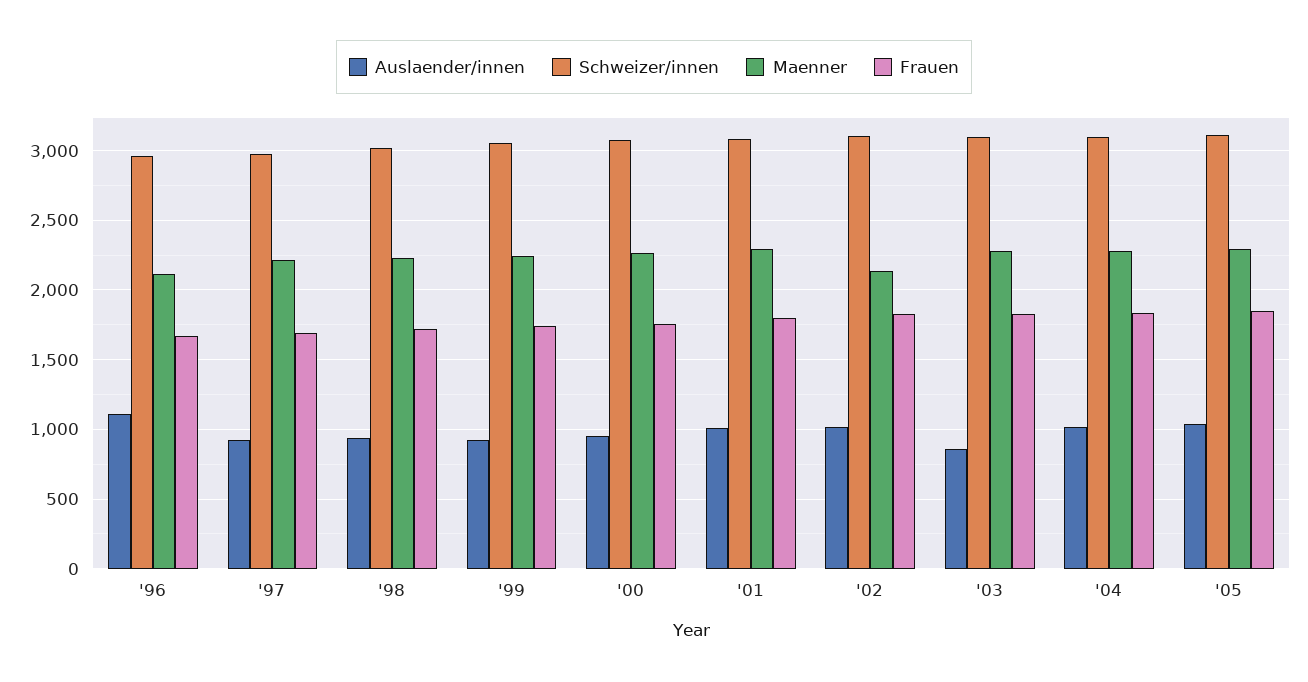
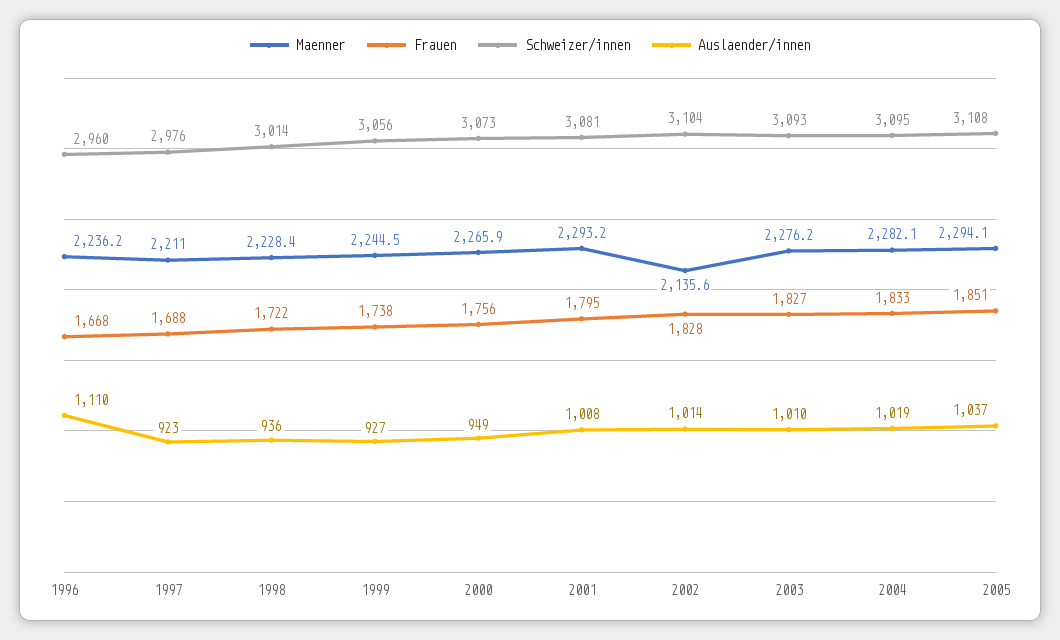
Maenner, '96: 2100 -> 2236.2
Auslaender/innen, '03: 850 -> 1010

